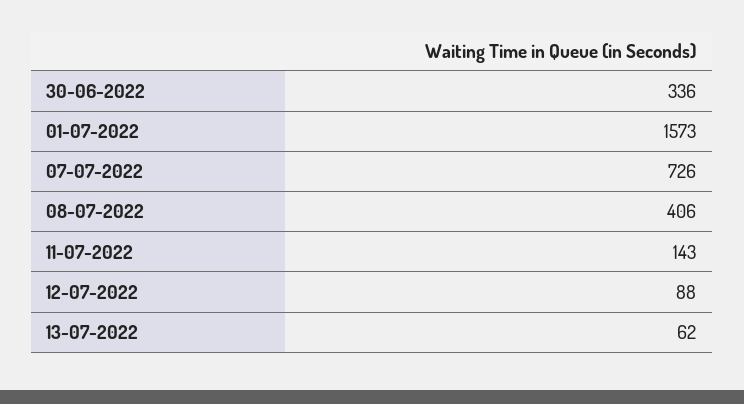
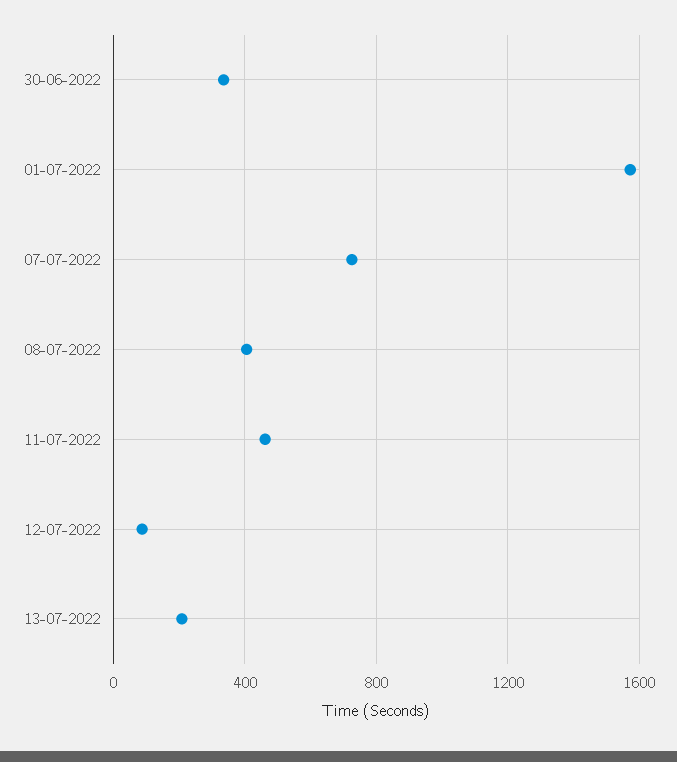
11-07-2022: 143 -> 450
13-07-2022: 62 -> 200

